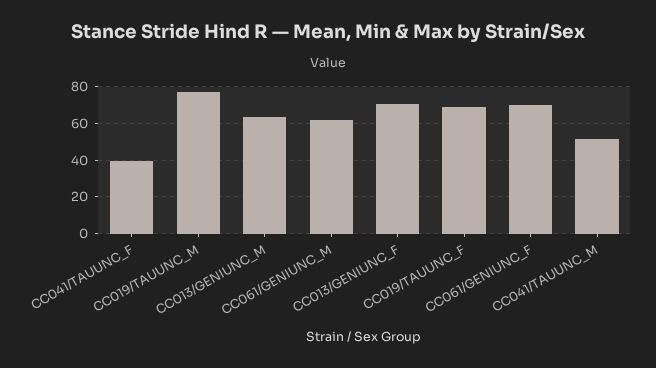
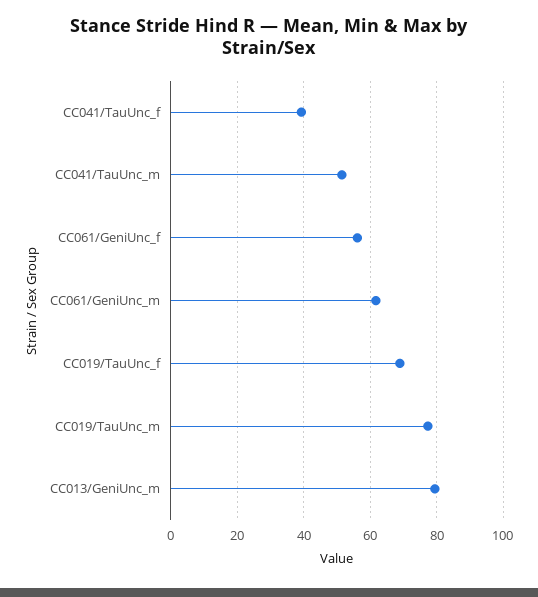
CC013/GENIUNC_M: 65 -> 80
CC013/GENIUNC_F: 70 -> none
CC061/GENIUNC_F: 70 -> 56

